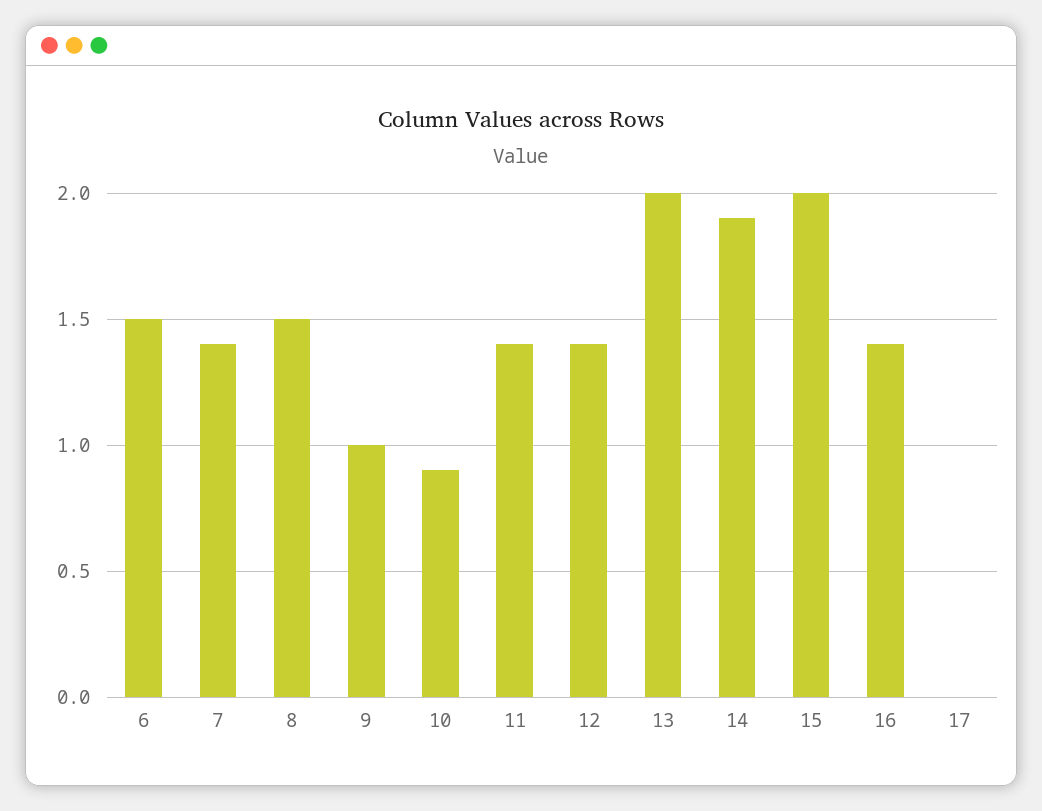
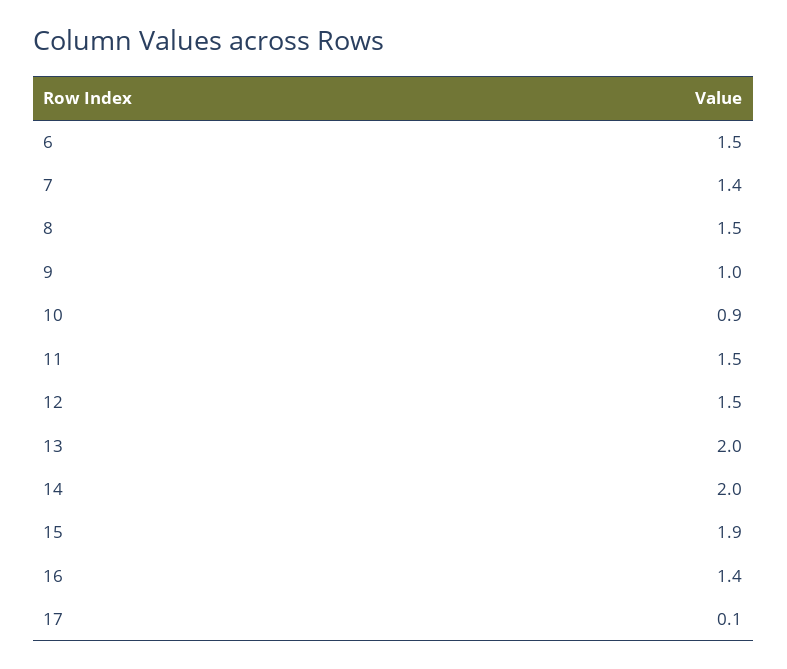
11: 1.4 -> 1.5
12: 1.4 -> 1.5
14: 1.9 -> 2
15: 2 -> 1.9
17: 0 -> 0.1

